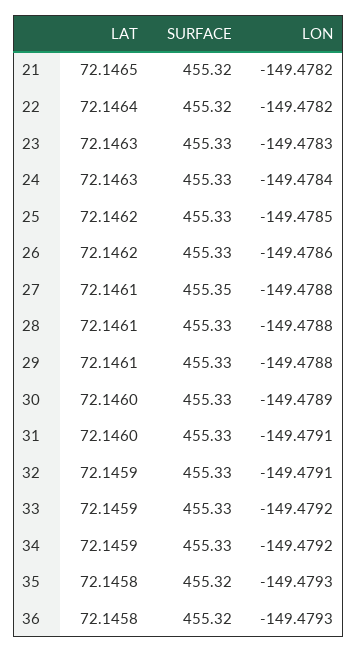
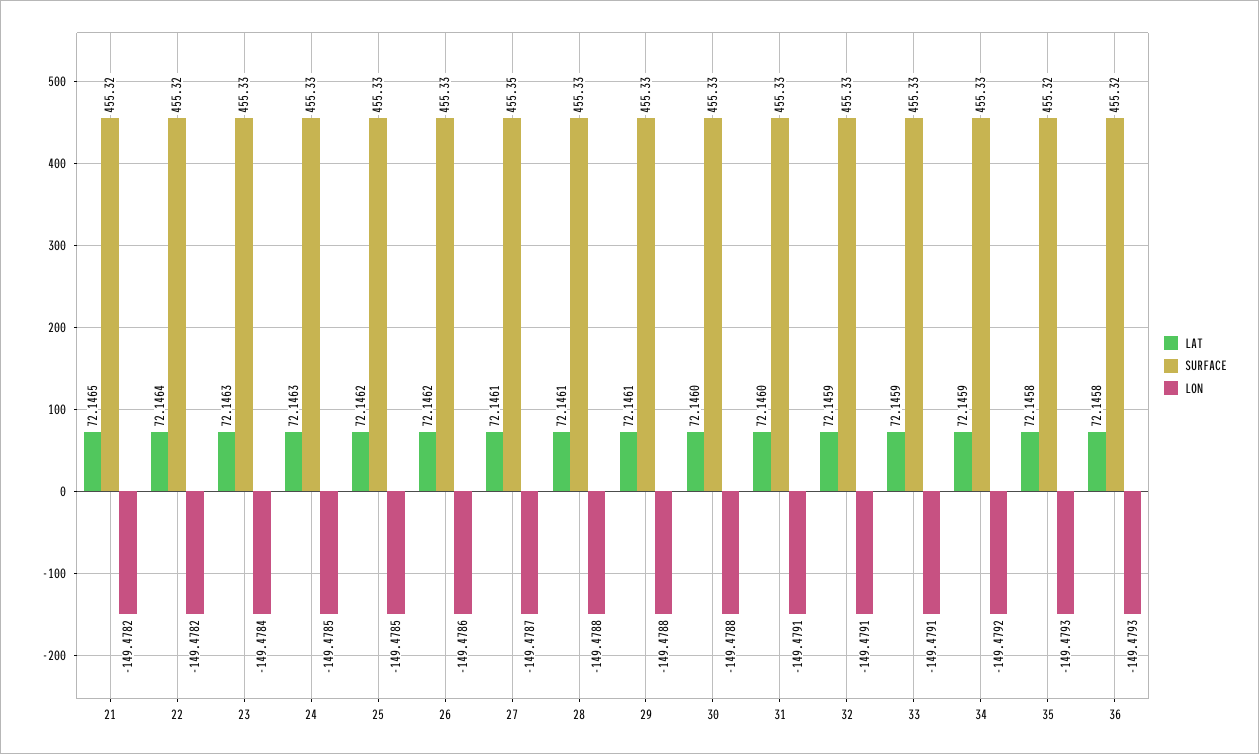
LON, 23: -149.4783 -> -149.4784
LON, 24: -149.4784 -> -149.4785
LON, 27: -149.4788 -> -149.4787
LON, 30: -149.4789 -> -149.4788
LON, 33: -149.4792 -> -149.4791

